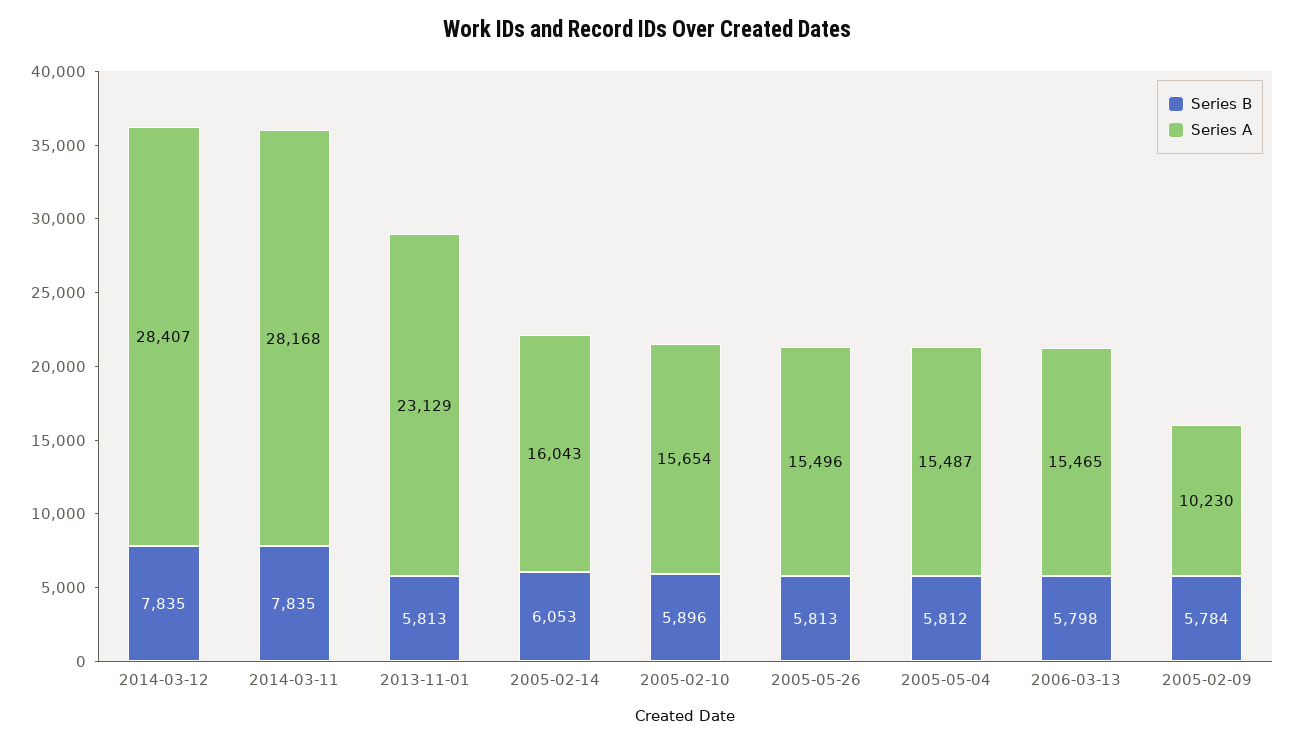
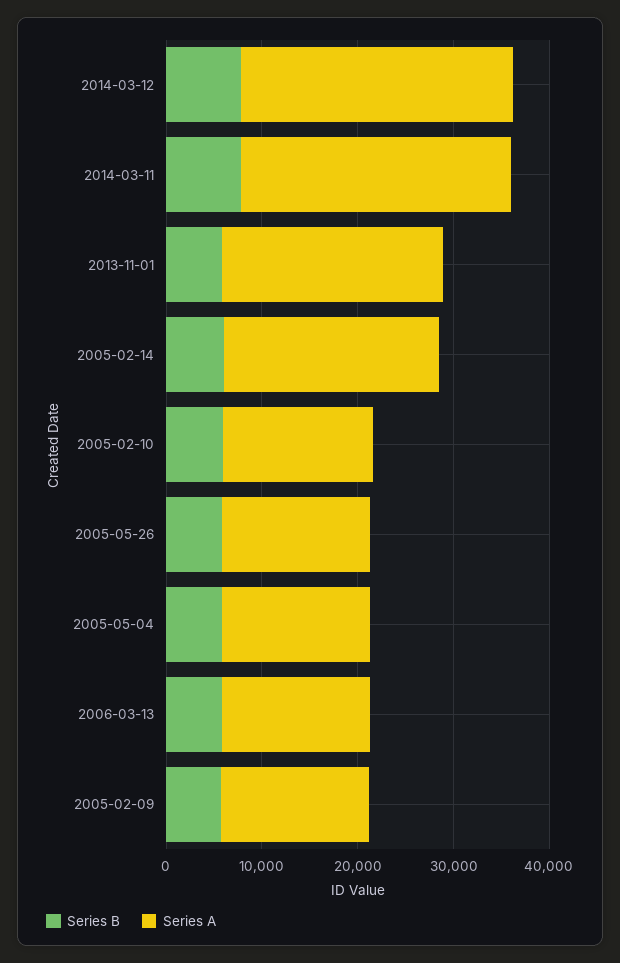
Series A, 2005-02-14: 16043 -> 22000
Series A, 2005-02-09: 10230 -> 16000

